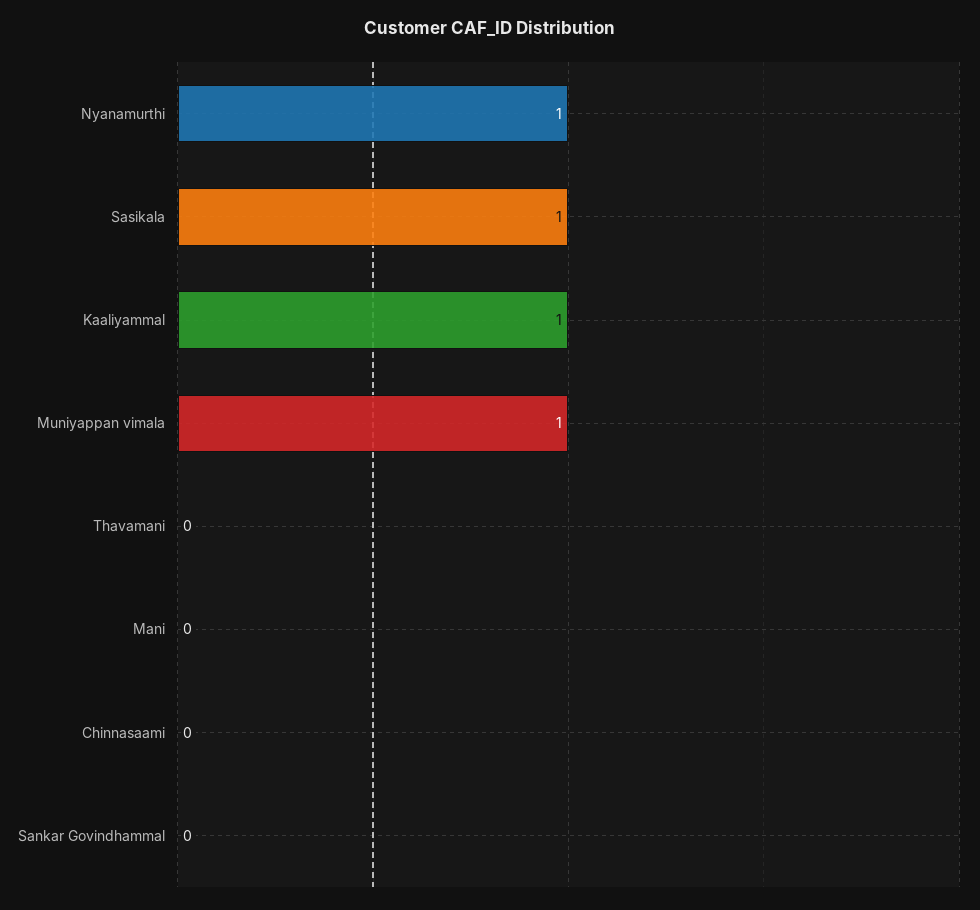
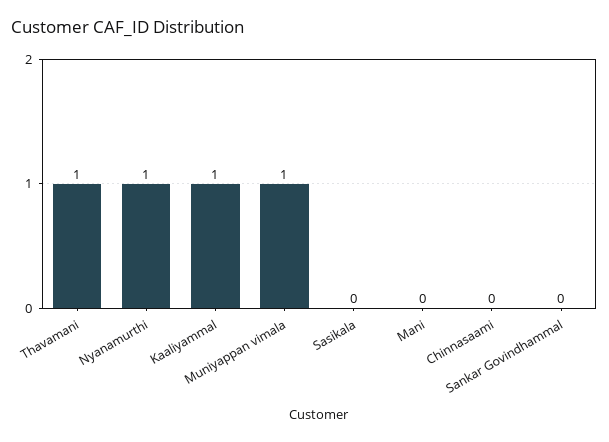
Sasikala: 1 -> 0
Thavamani: 0 -> 1

